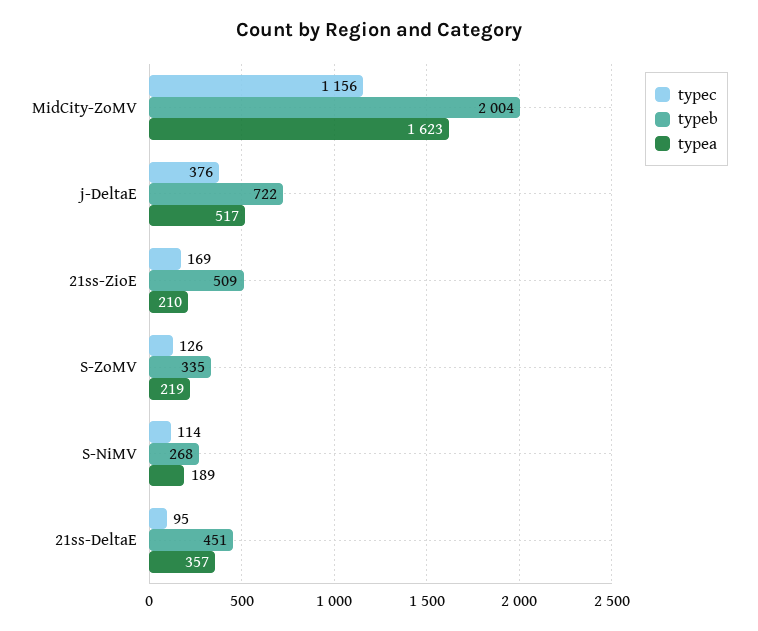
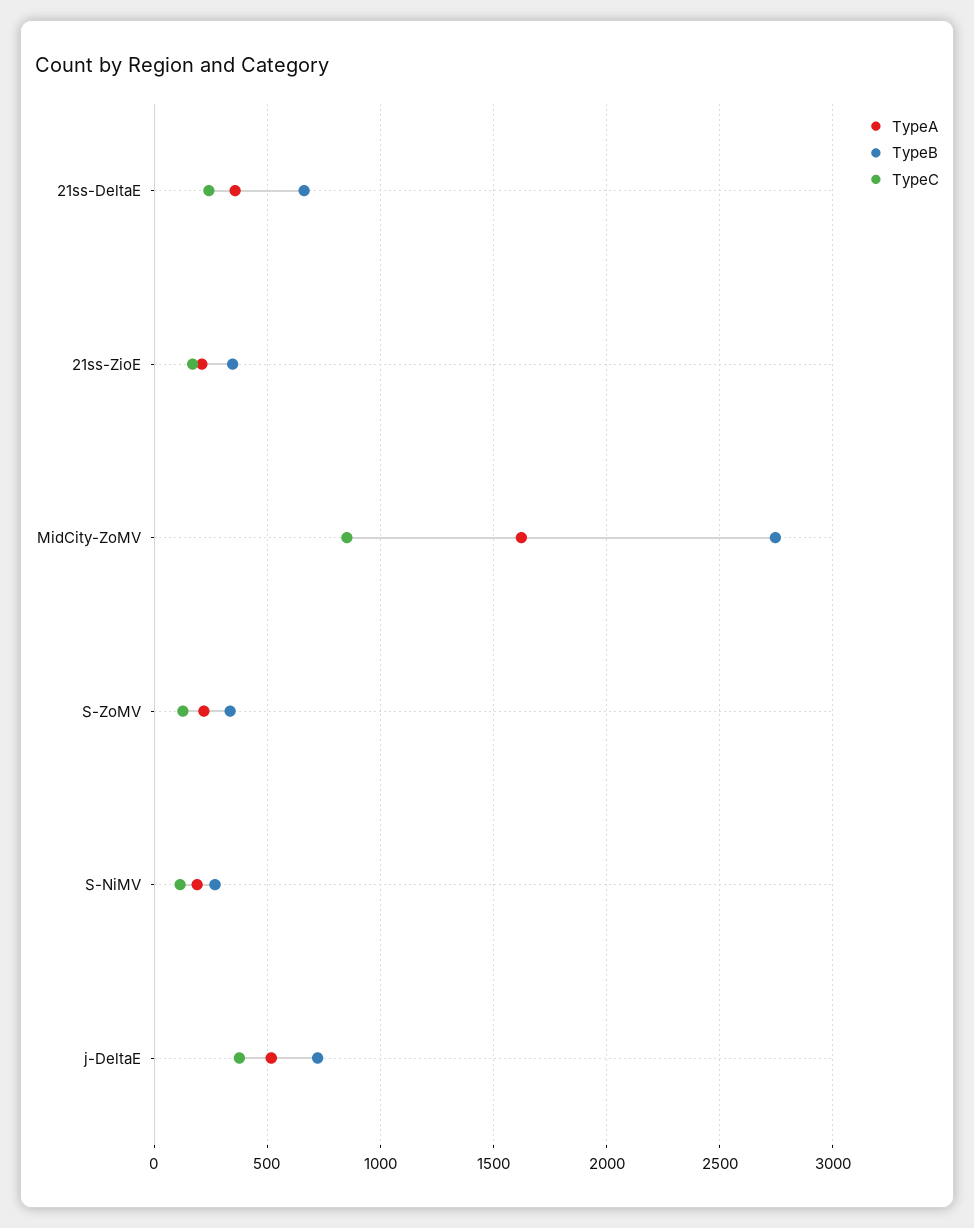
typec, MidCity-ZoMV: 1156 -> 850
typeb, MidCity-ZoMV: 2004 -> 2750
typeb, 21ss-ZioE: 509 -> 350
typec, 21ss-DeltaE: 95 -> 250
typeb, 21ss-DeltaE: 451 -> 650

